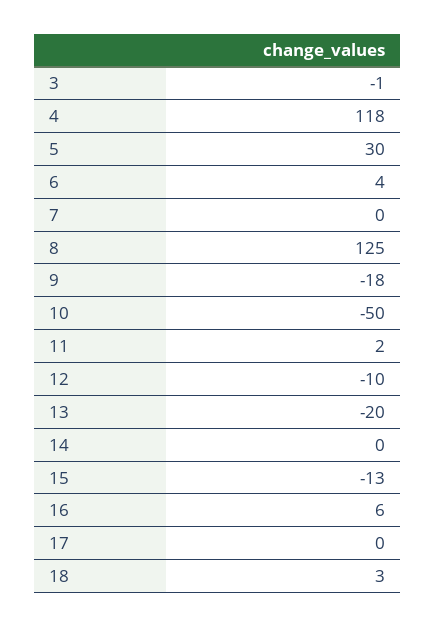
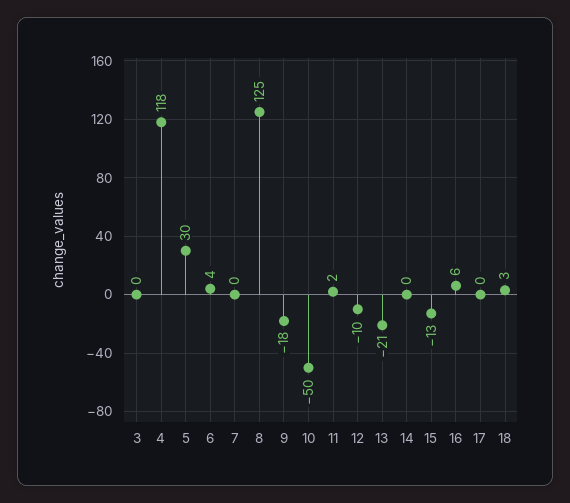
3: -1 -> 0
13: -20 -> -21

